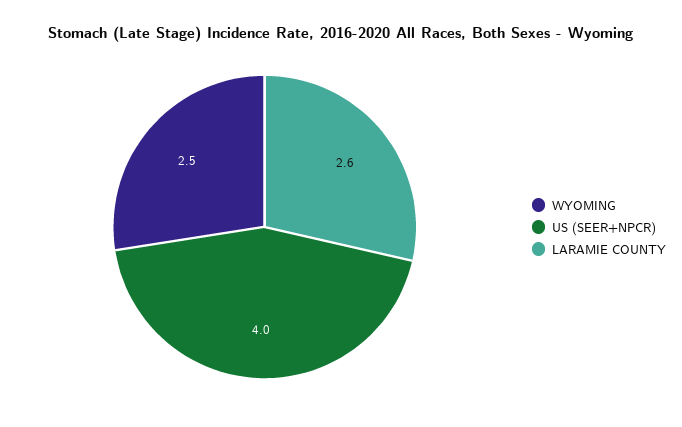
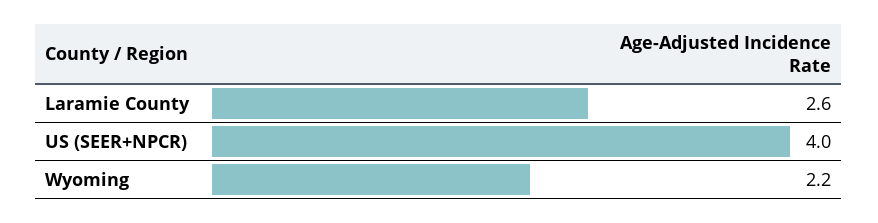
WYOMING: 2.5 -> 2.2

